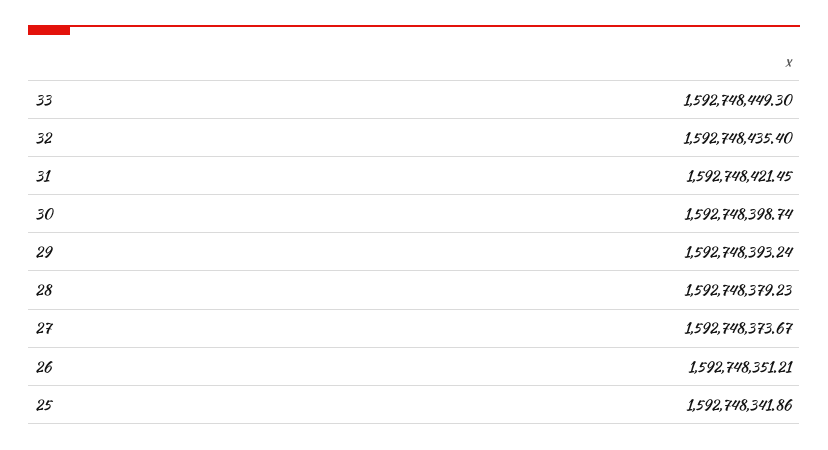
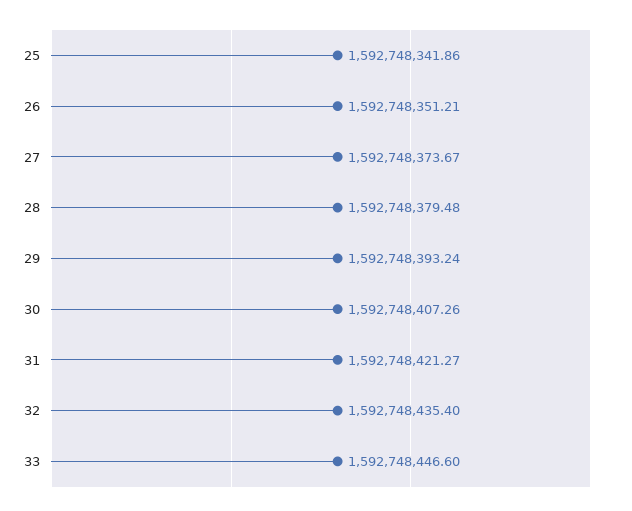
33: 1592748449.3 -> 1592748446.6
31: 1592748421.45 -> 1592748421.27
30: 1592748398.74 -> 1592748407.26
28: 1592748379.23 -> 1592748379.48

